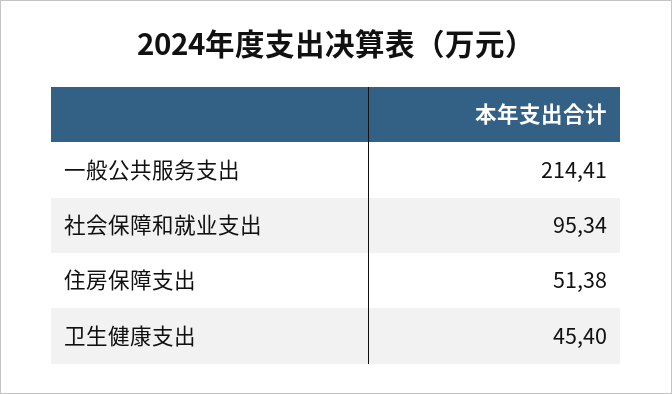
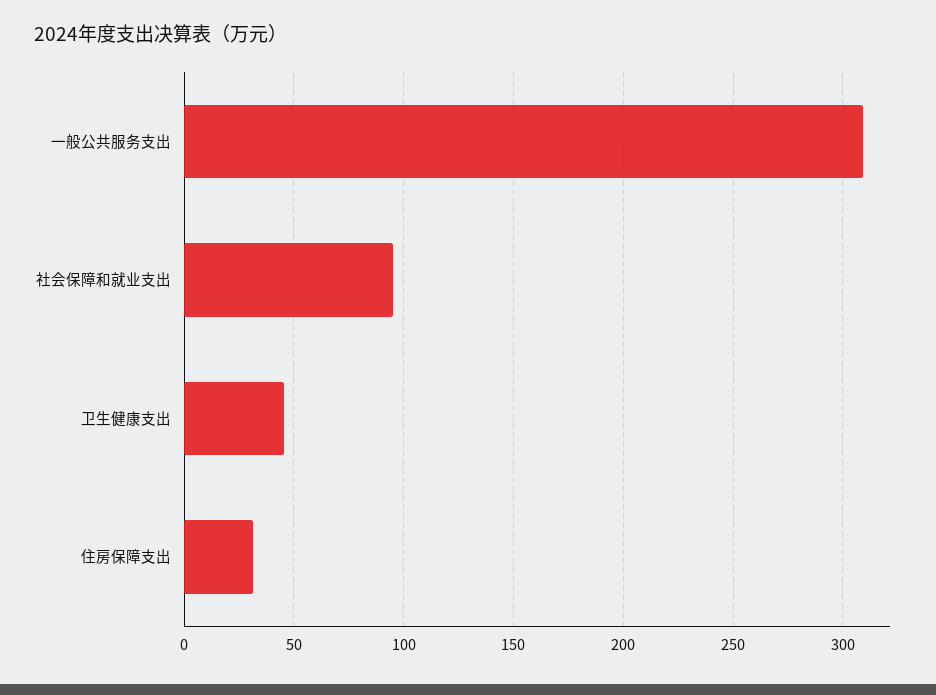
一般公共服务支出: 214.41 -> 310
住房保障支出: 51.38 -> 30

